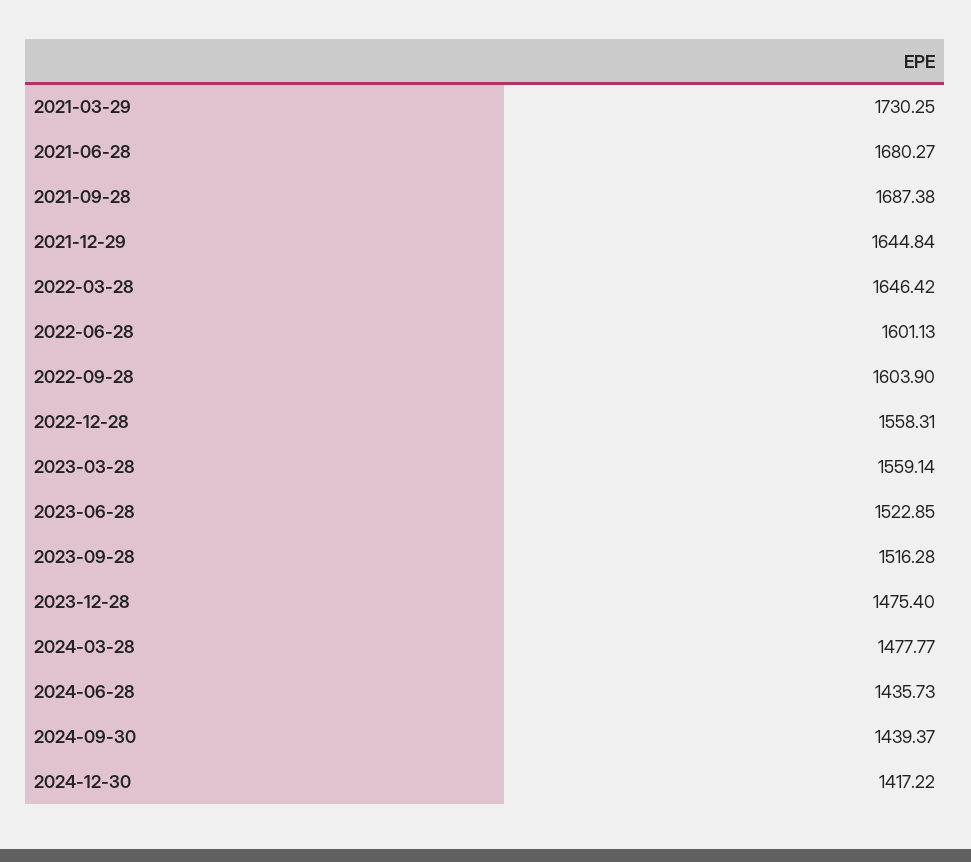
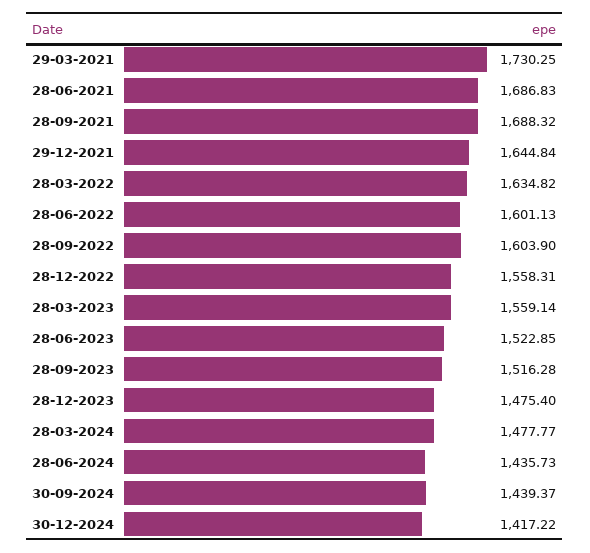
2021-06-28: 1680.27 -> 1686.83
2021-09-28: 1687.38 -> 1688.32
2022-03-28: 1646.42 -> 1634.82

